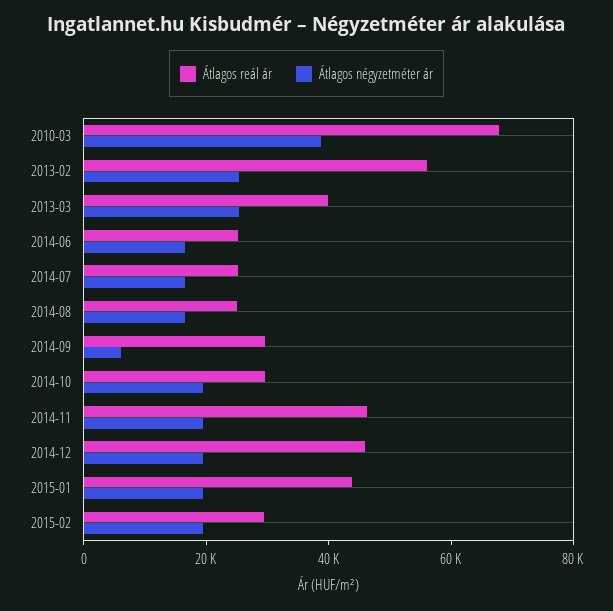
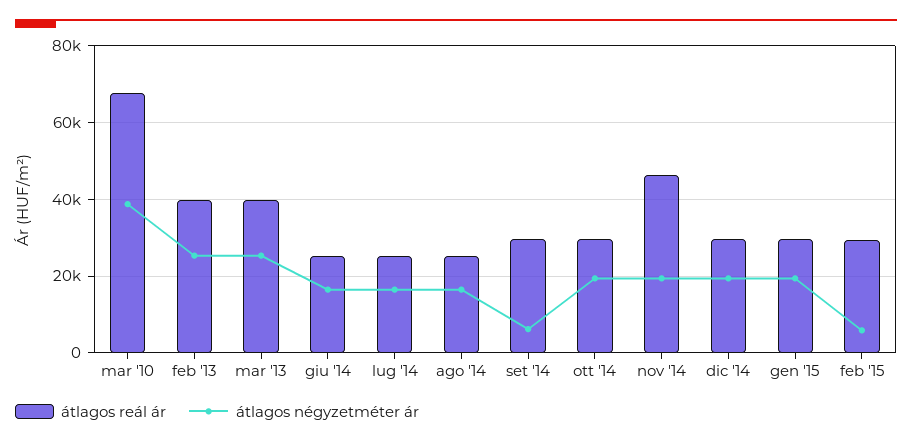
Átlagos reál ár, 2013-02: 55000 -> 40000
Átlagos reál ár, 2014-12: 45000 -> 30000
Átlagos reál ár, 2015-01: 45000 -> 30000
Átlagos négyzetméter ár, 2015-02: 20000 -> 6000

